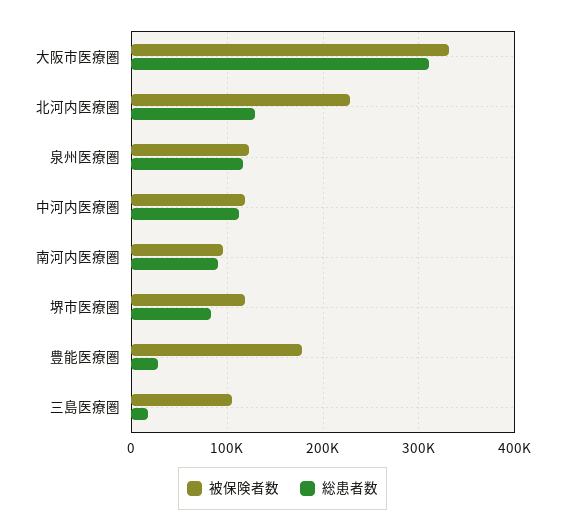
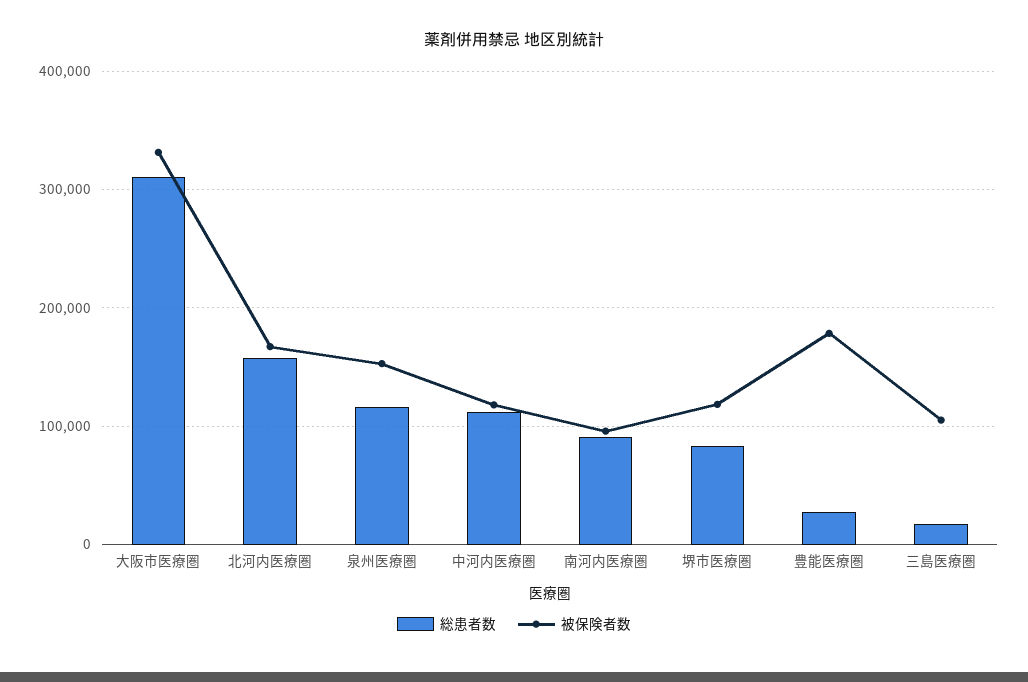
被保険者数, 北河内医療圏: 230000 -> 170000
総患者数, 北河内医療圏: 130000 -> 160000
被保険者数, 泉州医療圏: 120000 -> 150000

